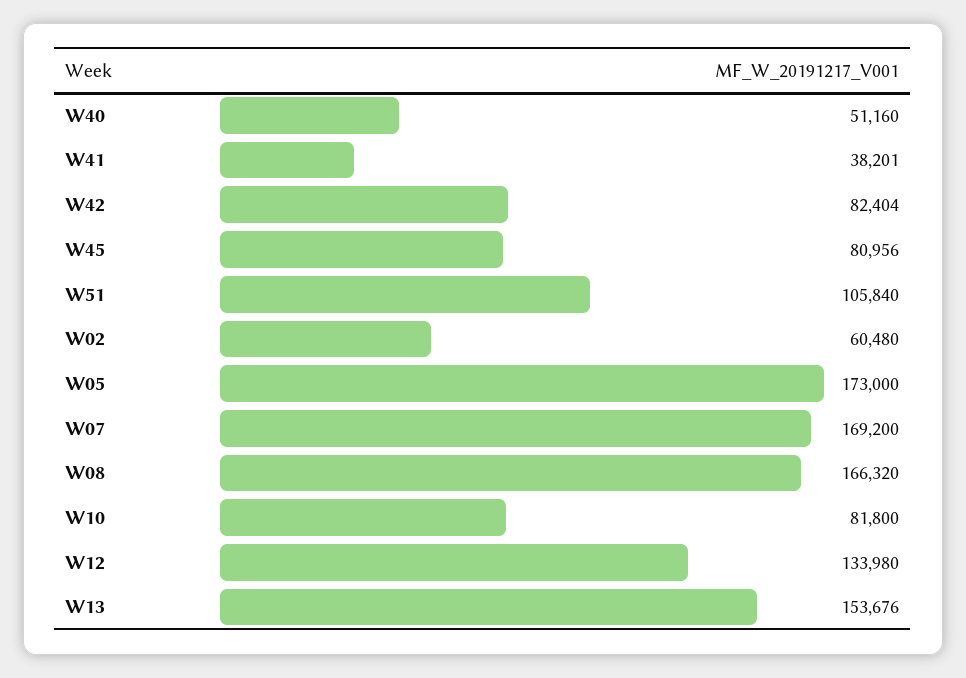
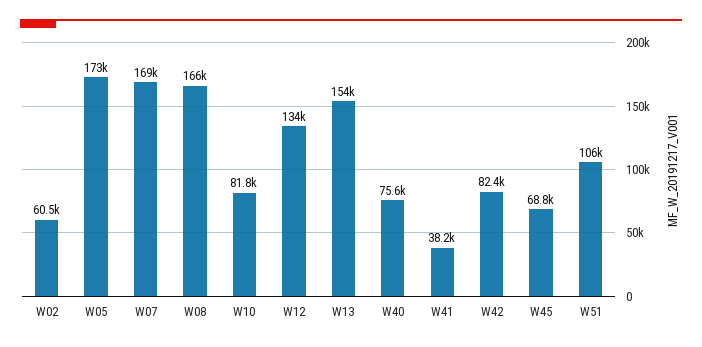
W40: 51160 -> 75600
W45: 80956 -> 68800

